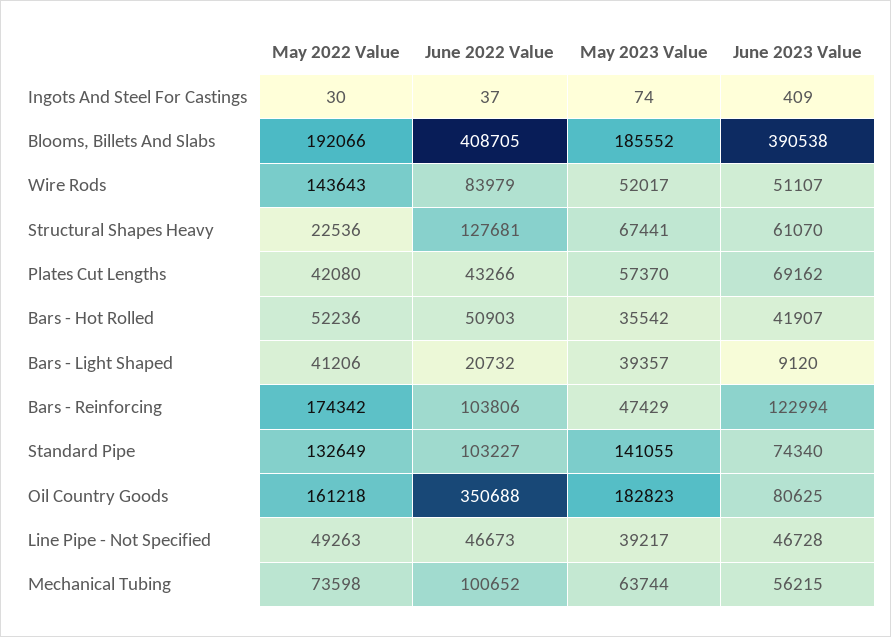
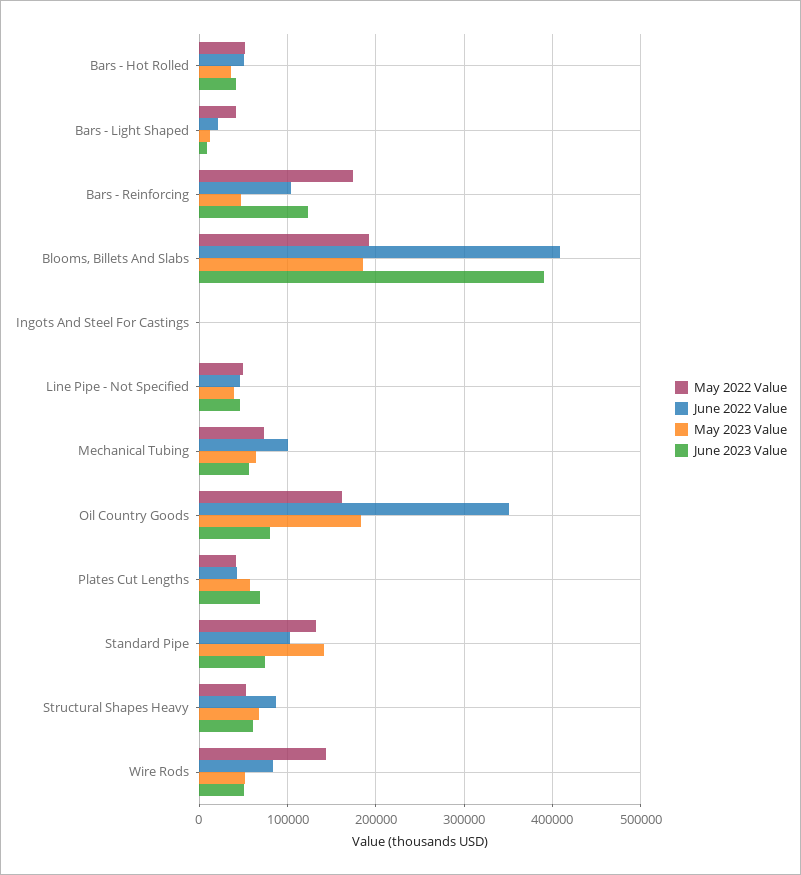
May 2022 Value, Structural Shapes Heavy: 22536 -> 50000
June 2022 Value, Structural Shapes Heavy: 127681 -> 90000
May 2023 Value, Bars - Light Shaped: 39357 -> 10000

